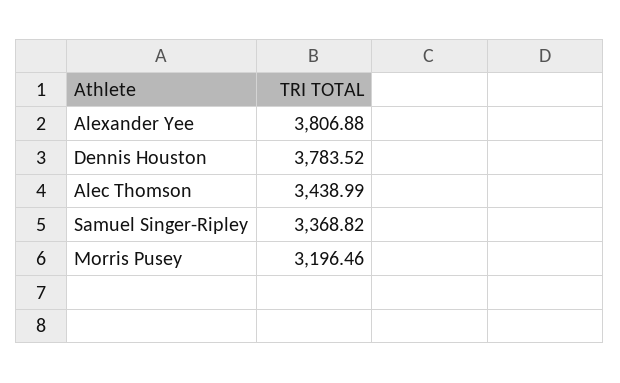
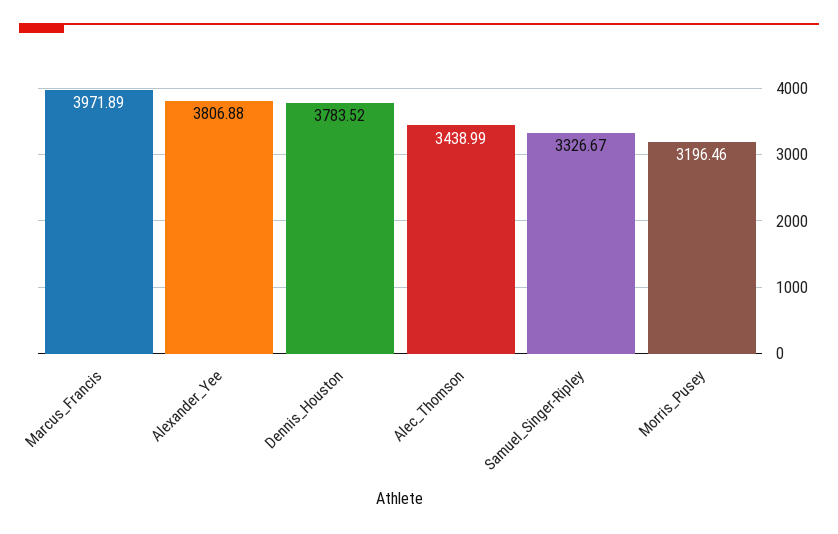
Samuel Singer-Ripley: 3368.82 -> 3326.67
Marcus_Francis: none -> 3971.89

